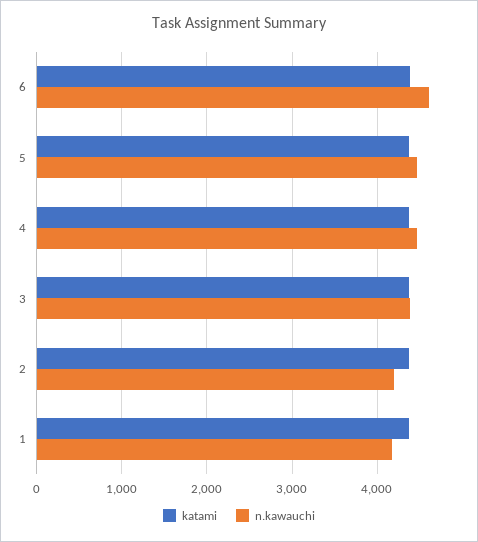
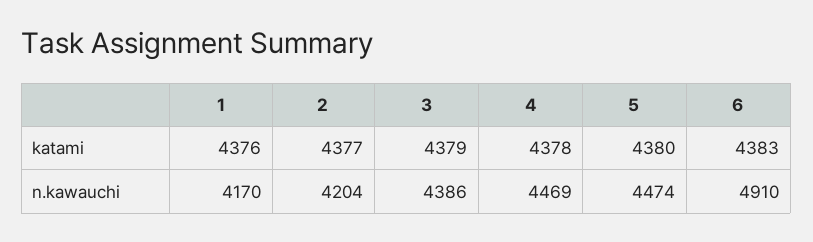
n.kawauchi, 6: 4600 -> 4910

